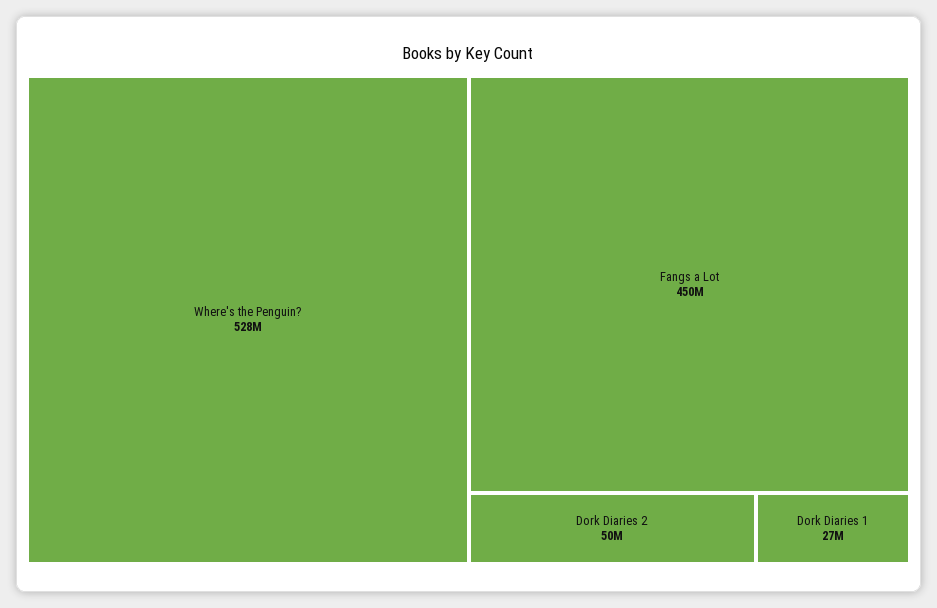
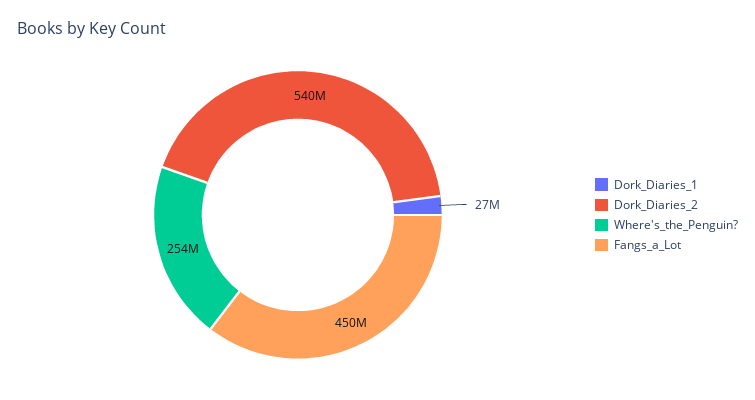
Where's the Penguin?: 528000000 -> 254000000
Dork Diaries 2: 50000000 -> 540000000

